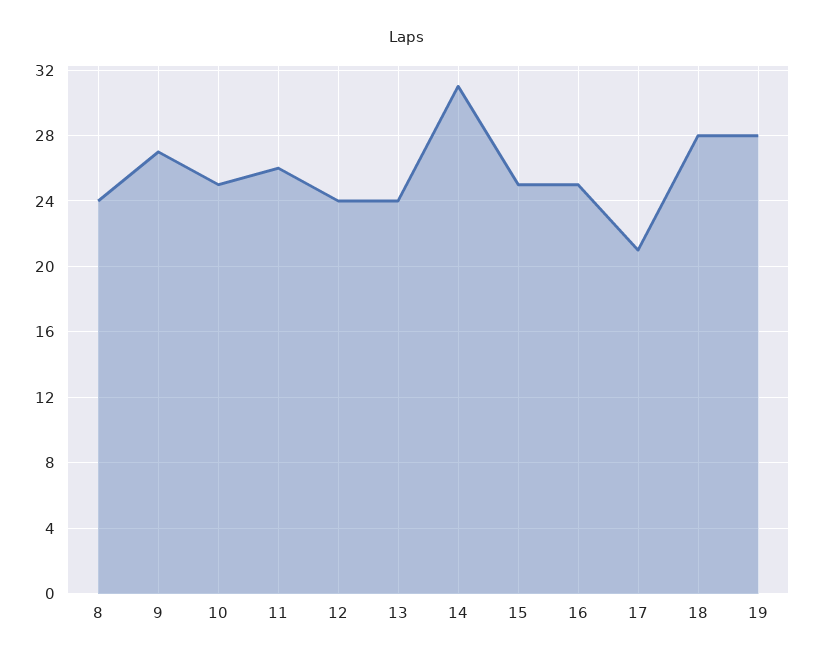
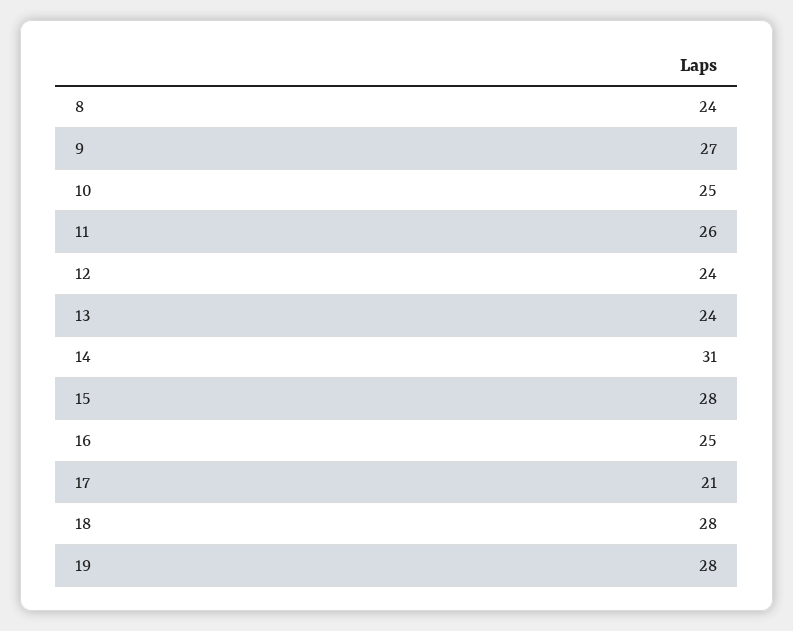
15: 25 -> 28

